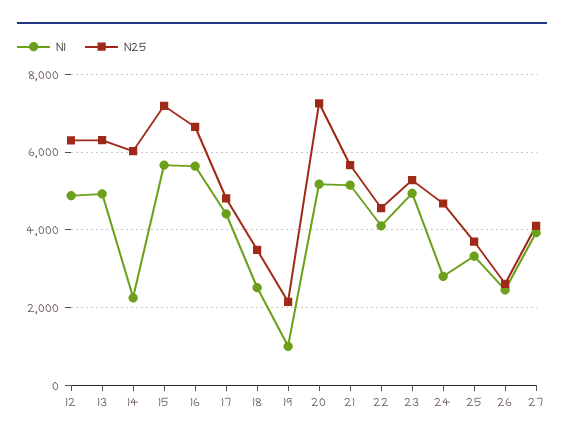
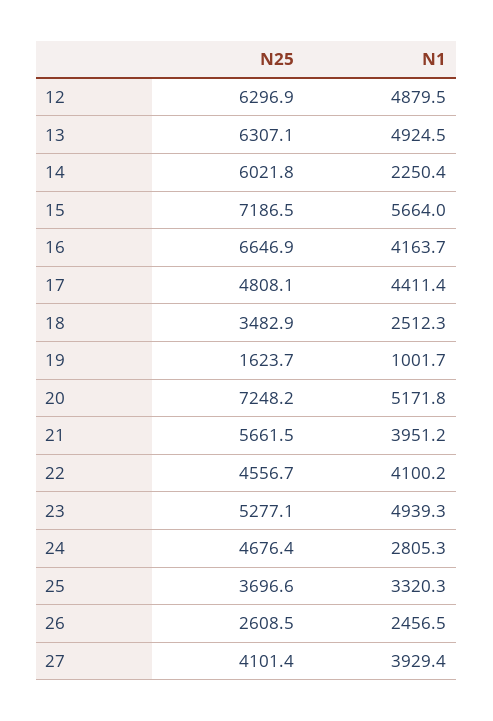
N1, 16: 5600 -> 4163.7
N25, 19: 2200 -> 1623.7
N1, 21: 5200 -> 3951.2

